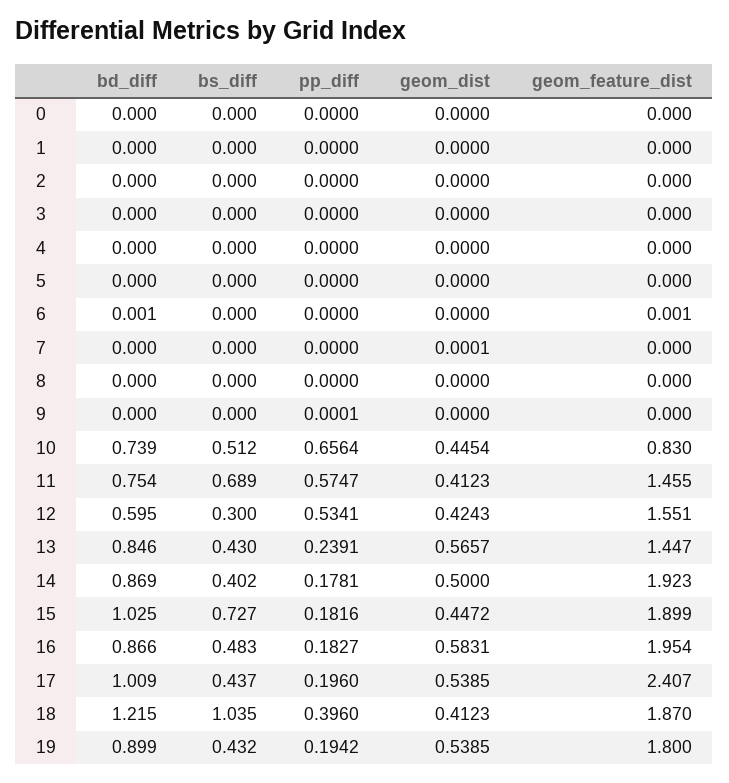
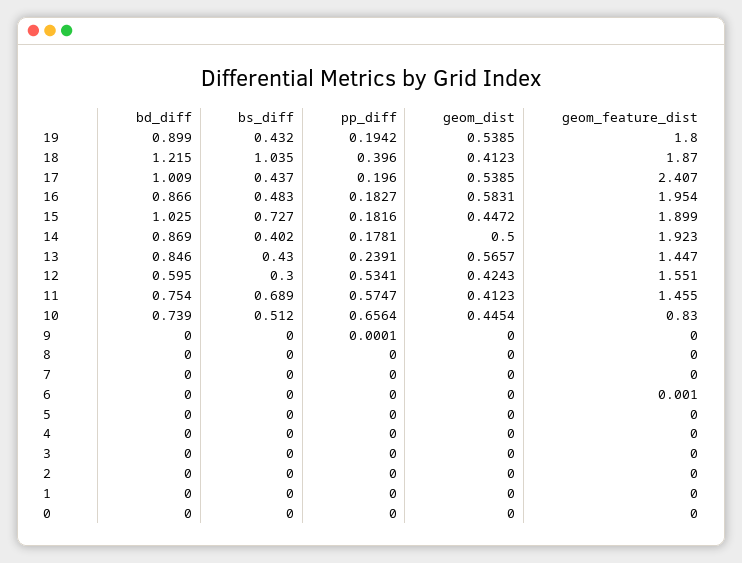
bd_diff, 6: 0.001 -> 0
geom_dist, 7: 0.0001 -> 0

